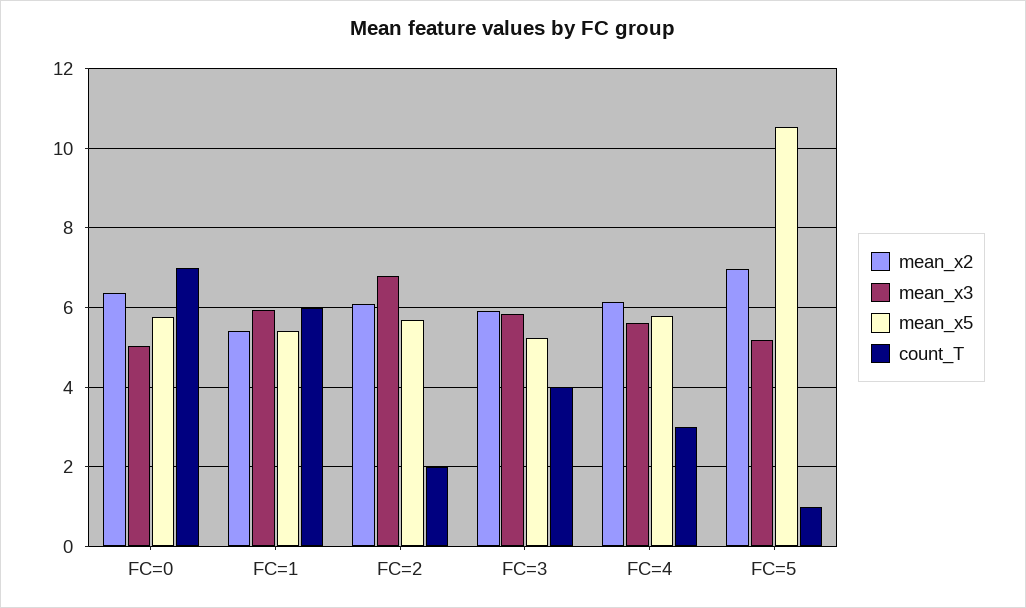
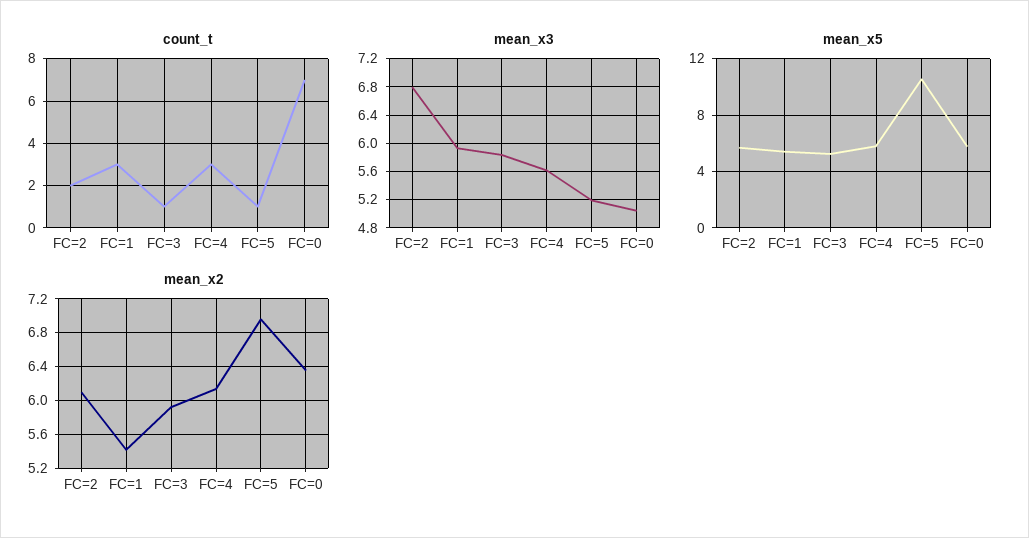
count_T, FC=1: 6 -> 3
count_T, FC=3: 4 -> 1

